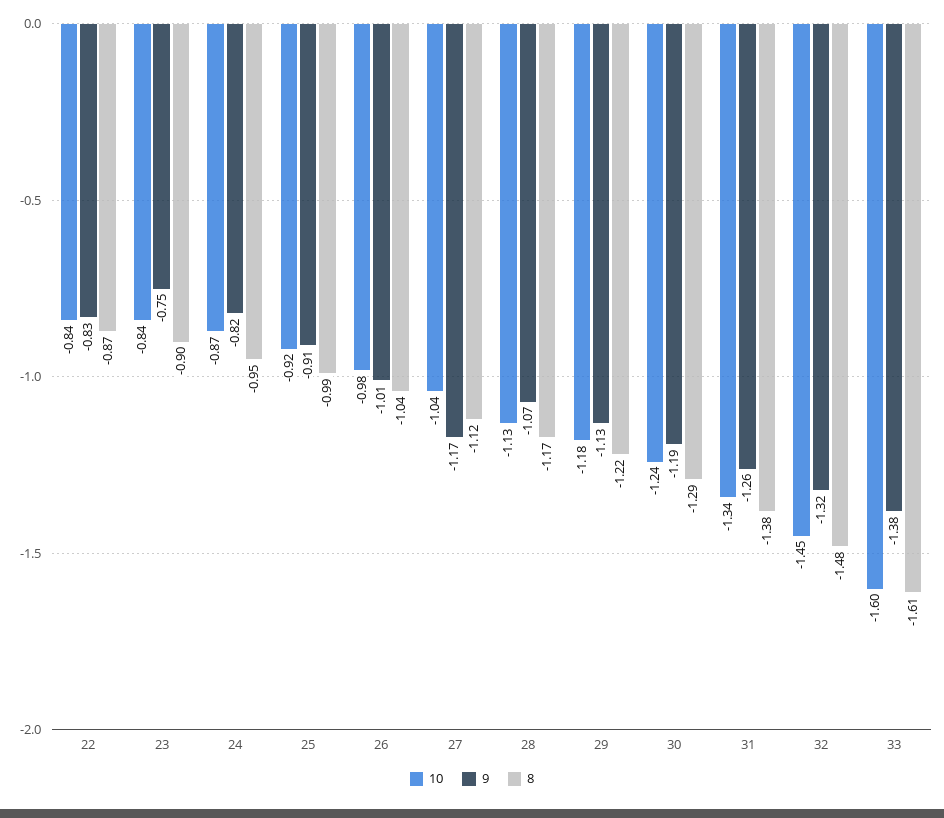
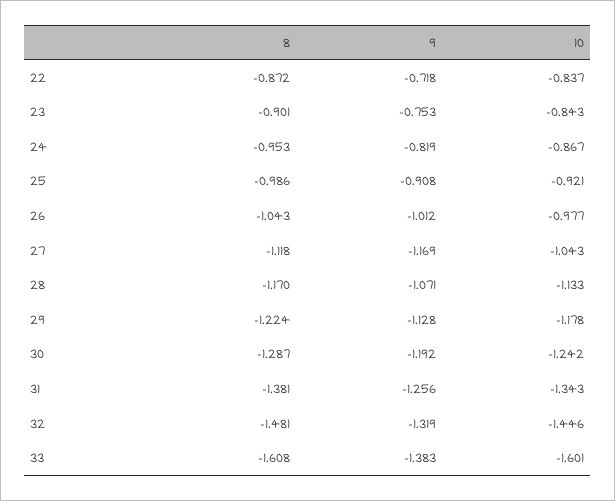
9, 22: -0.83 -> -0.718

